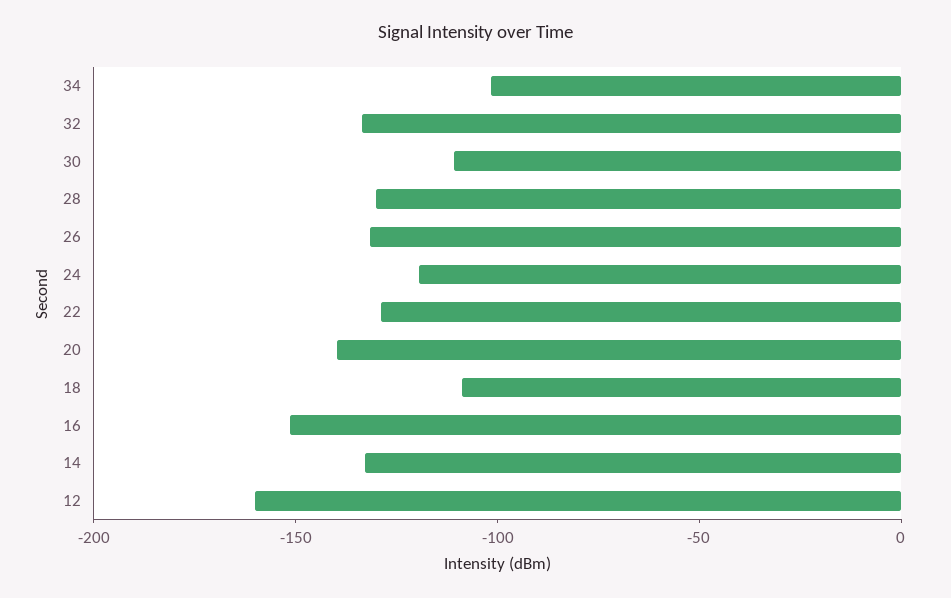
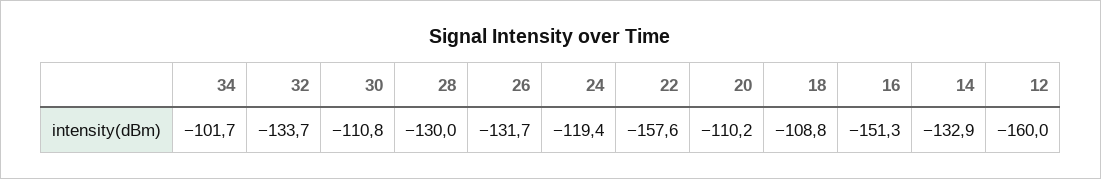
22: -130 -> -157.6
20: -140 -> -110.2

